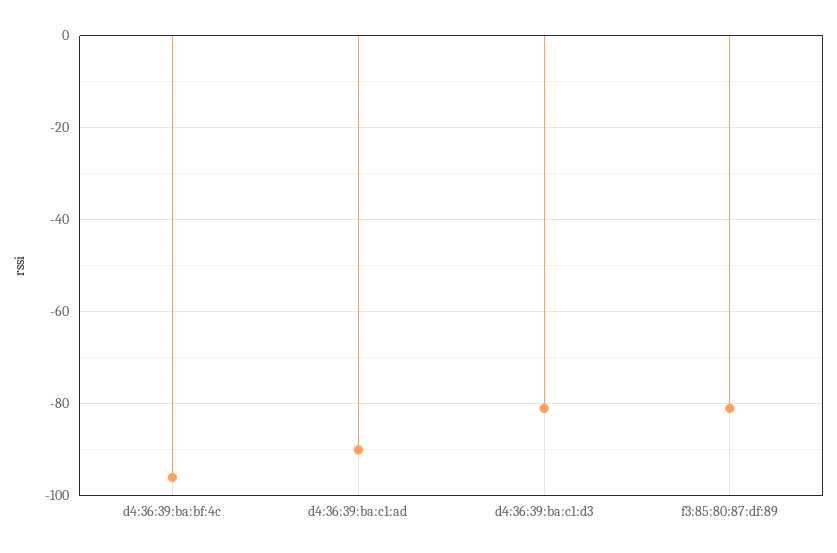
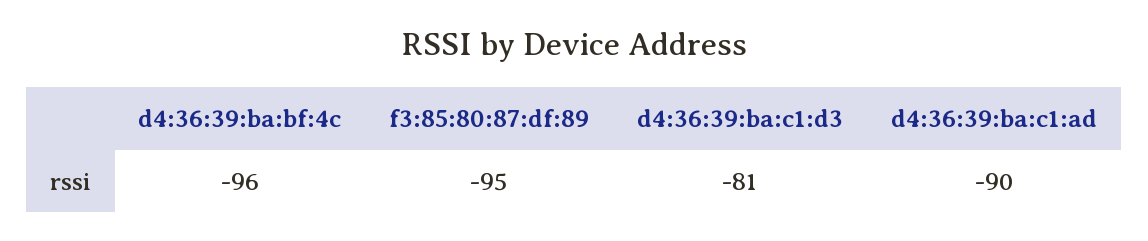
f3:85:80:87:df:89: -80 -> -95

